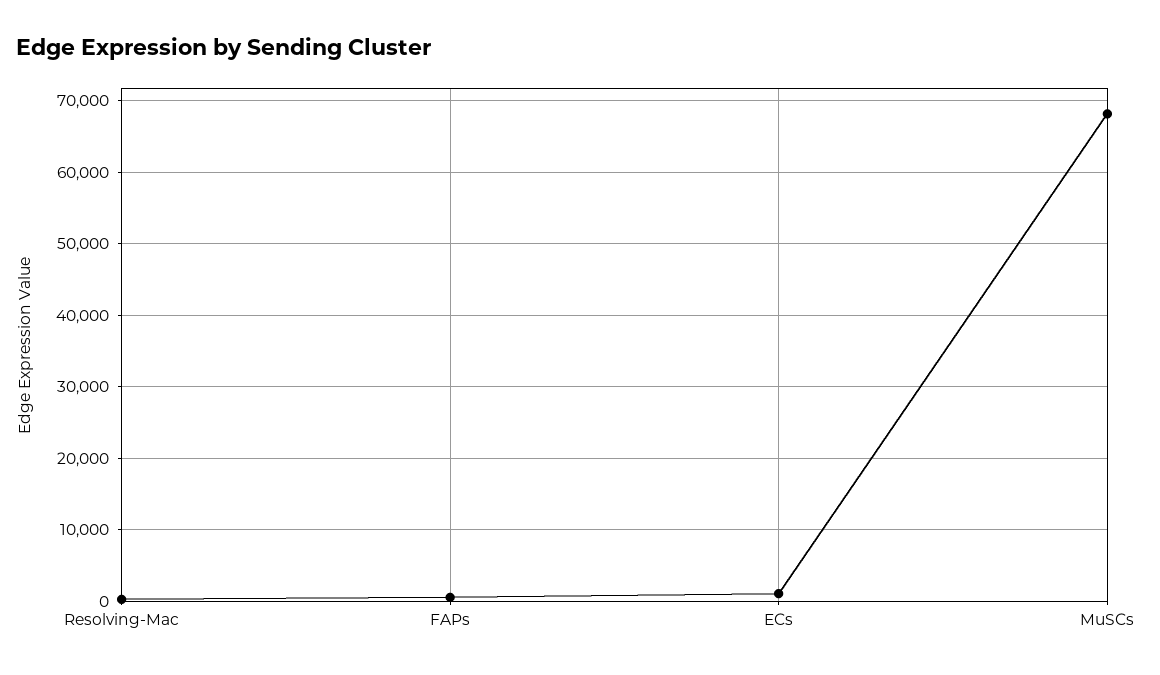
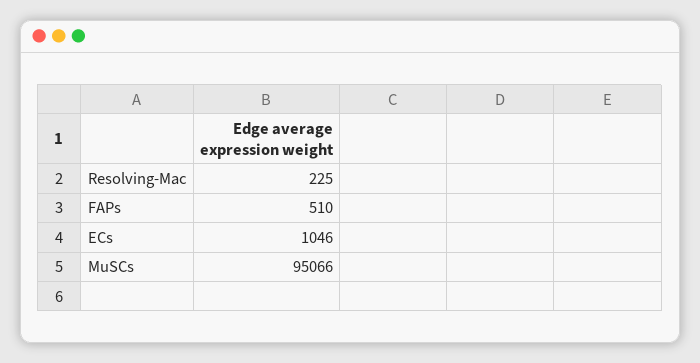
MuSCs: 68000 -> 95066

